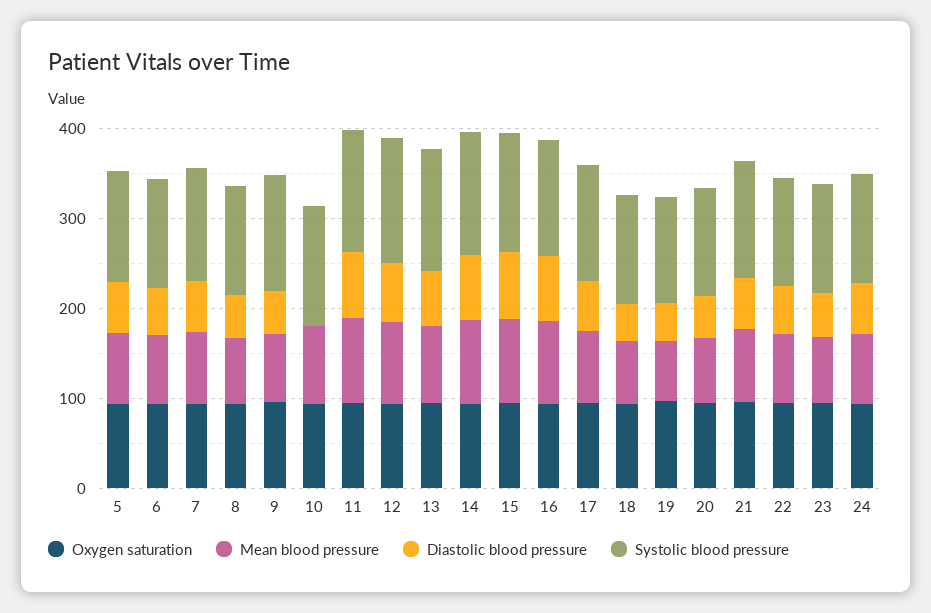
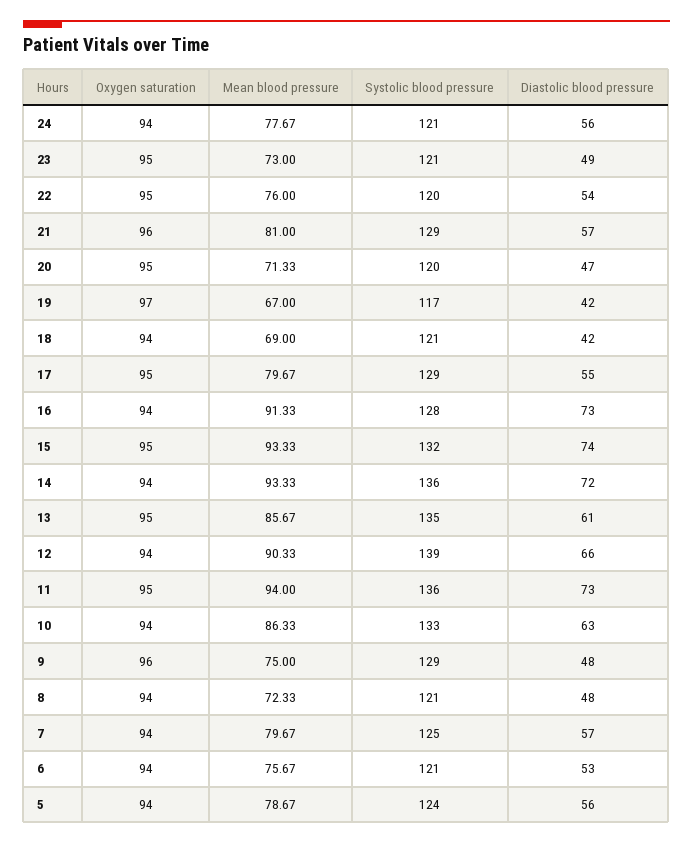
Diastolic blood pressure, 10: 0 -> 63

